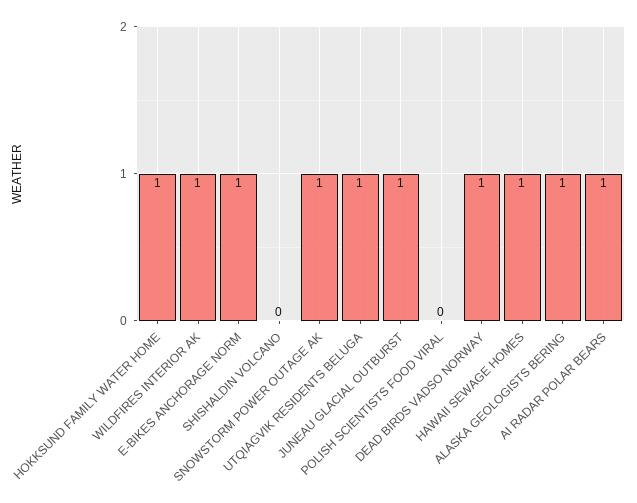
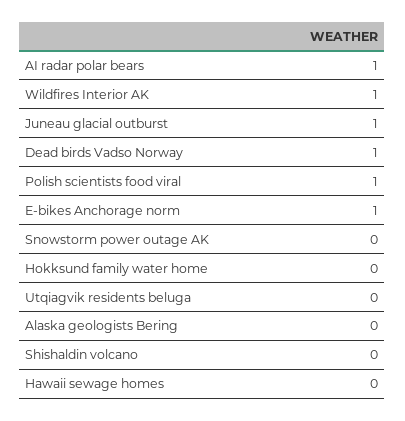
HOKKSUND FAMILY WATER HOME: 1 -> 0
SNOWSTORM POWER OUTAGE AK: 1 -> 0
UTQIAGVIK RESIDENTS BELUGA: 1 -> 0
POLISH SCIENTISTS FOOD VIRAL: 0 -> 1
HAWAII SEWAGE HOMES: 1 -> 0
ALASKA GEOLOGISTS BERING: 1 -> 0

